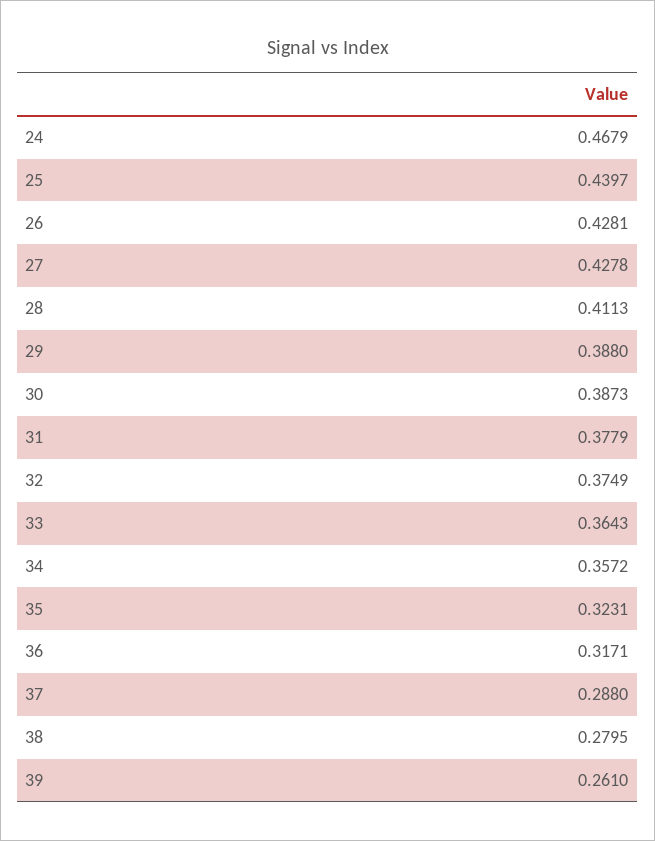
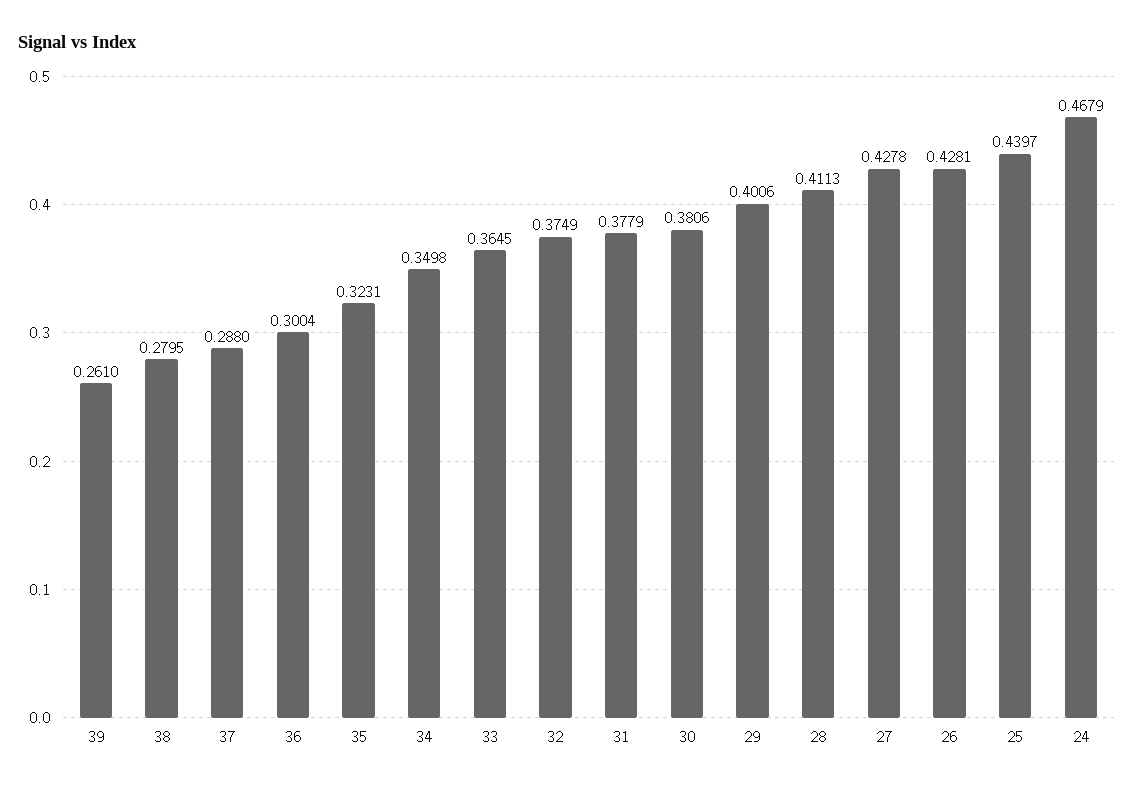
29: 0.388 -> 0.4006
30: 0.3873 -> 0.3806
33: 0.3643 -> 0.3645
34: 0.3572 -> 0.3498
36: 0.3171 -> 0.3004

